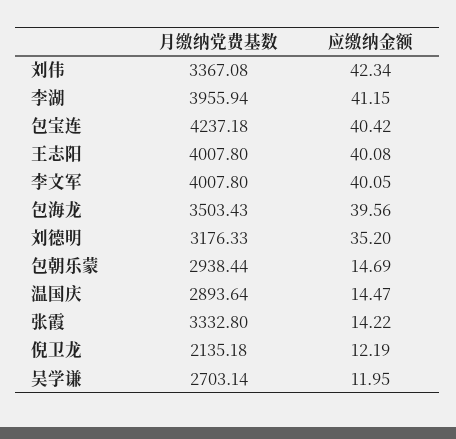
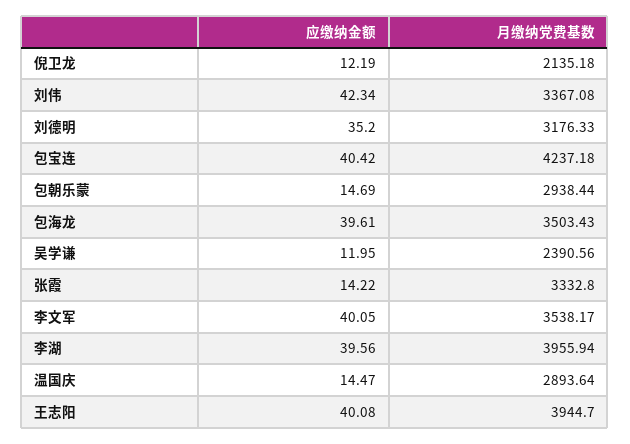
应缴纳金额, 李湖: 41.15 -> 39.56
月缴纳党费基数, 王志阳: 4007.8 -> 3944.7
月缴纳党费基数, 李文军: 4007.8 -> 3538.17
应缴纳金额, 包海龙: 39.56 -> 39.61
月缴纳党费基数, 吴学谦: 2703.14 -> 2390.56

